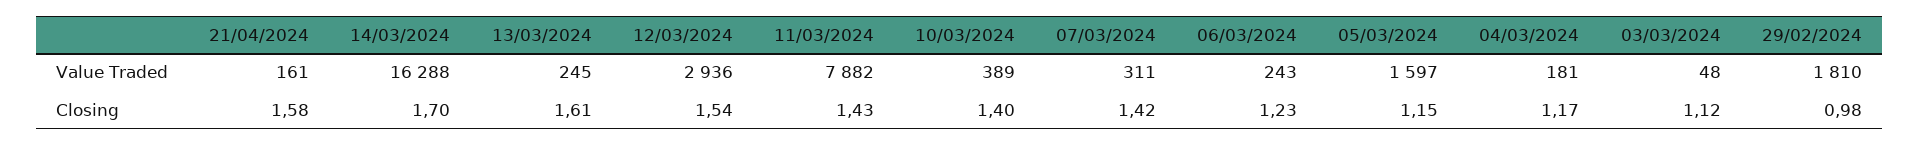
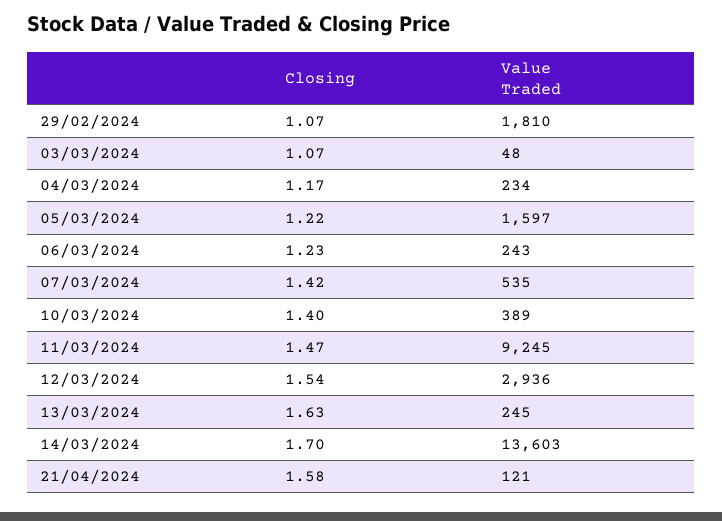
21/04/2024, Value Traded: 161 -> 121
14/03/2024, Value Traded: 16288 -> 13603
11/03/2024, Value Traded: 7882 -> 9245
07/03/2024, Value Traded: 311 -> 535
04/03/2024, Value Traded: 181 -> 234
13/03/2024, Closing: 1.61 -> 1.63
11/03/2024, Closing: 1.43 -> 1.47
05/03/2024, Closing: 1.15 -> 1.22
03/03/2024, Closing: 1.12 -> 1.07
29/02/2024, Closing: 0.98 -> 1.07

